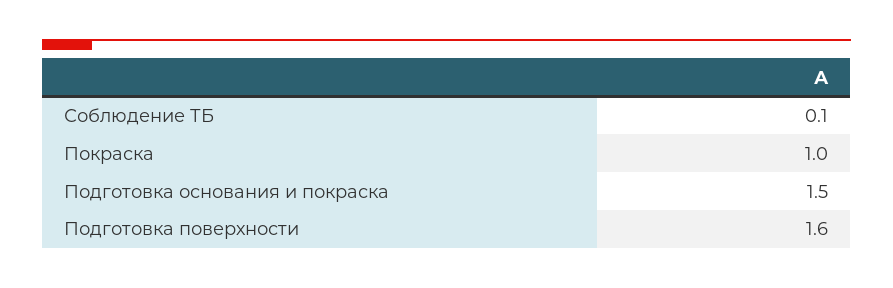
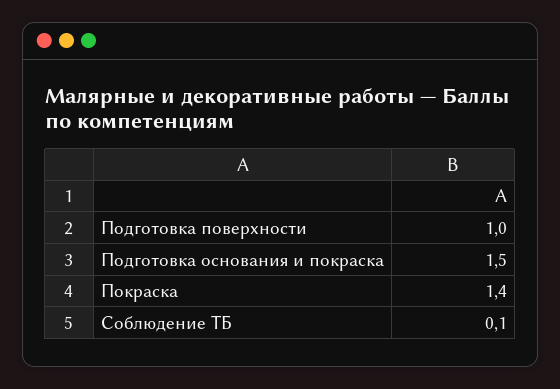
Покраска: 1 -> 1.4
Подготовка поверхности: 1.6 -> 1

